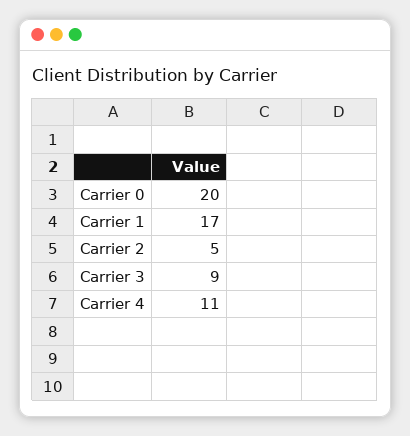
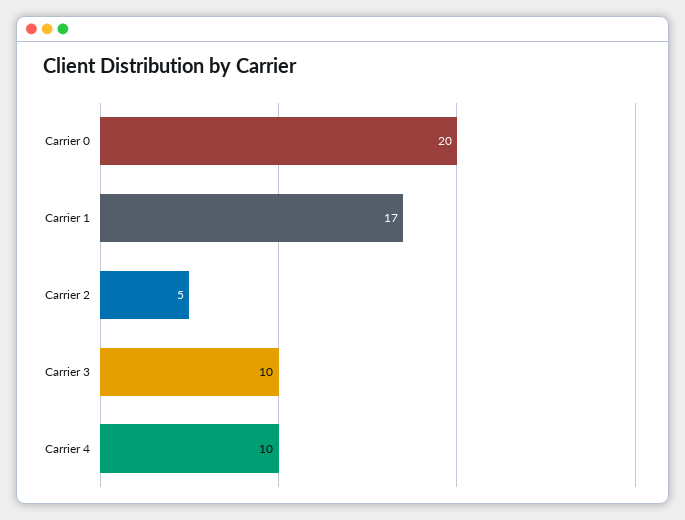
Carrier 3: 9 -> 10
Carrier 4: 11 -> 10

